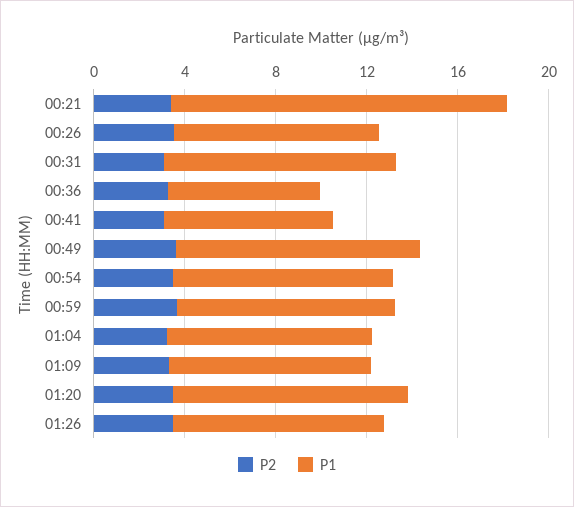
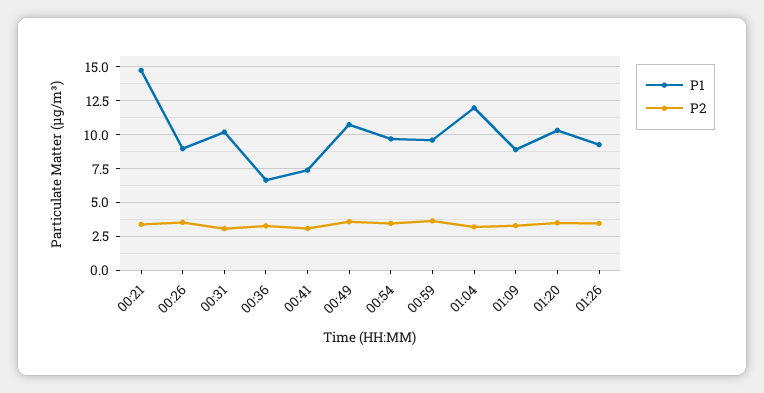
P1, 01:04: 9 -> 12

